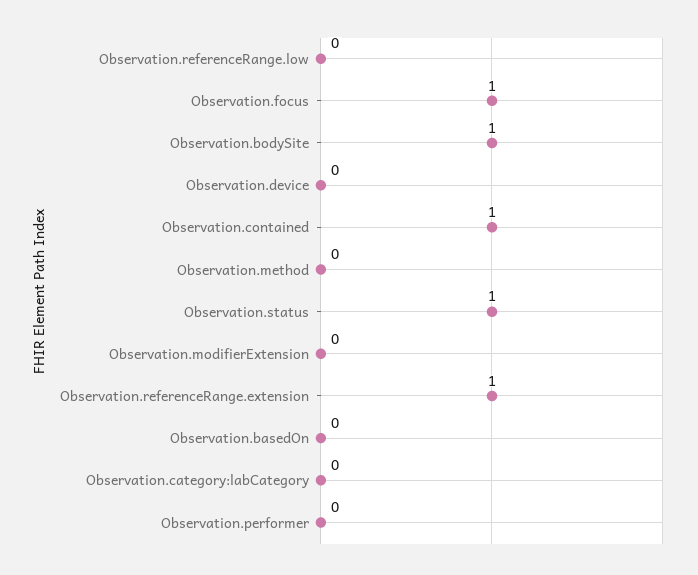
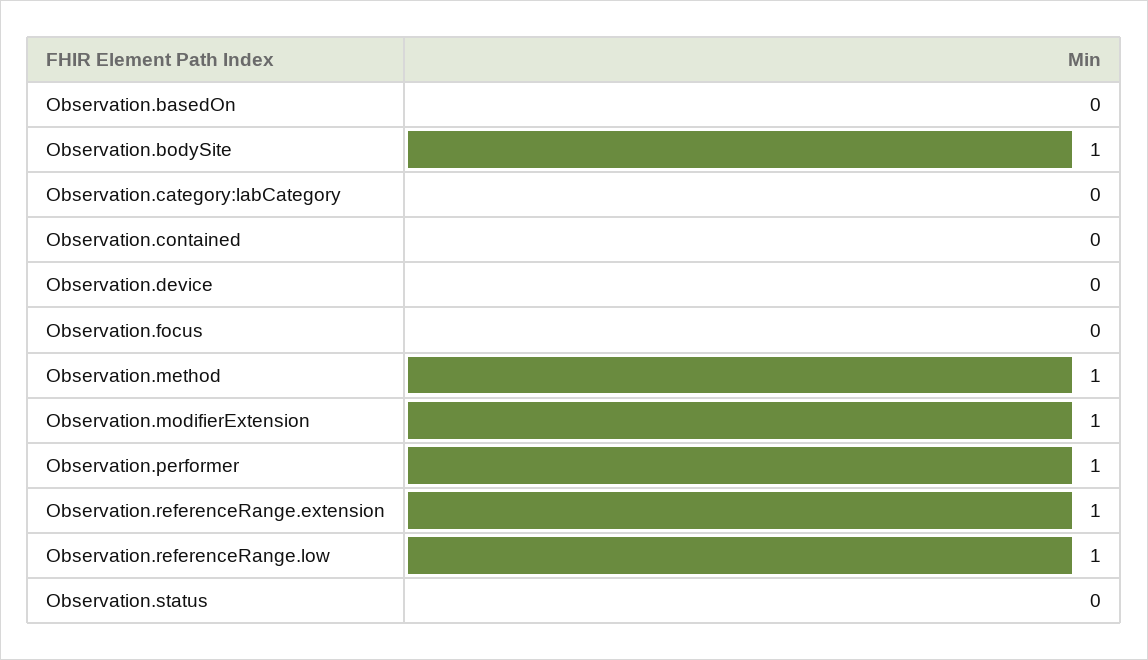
Observation.referenceRange.low: 0 -> 1
Observation.focus: 1 -> 0
Observation.contained: 1 -> 0
Observation.method: 0 -> 1
Observation.status: 1 -> 0
Observation.modifierExtension: 0 -> 1
Observation.performer: 0 -> 1

